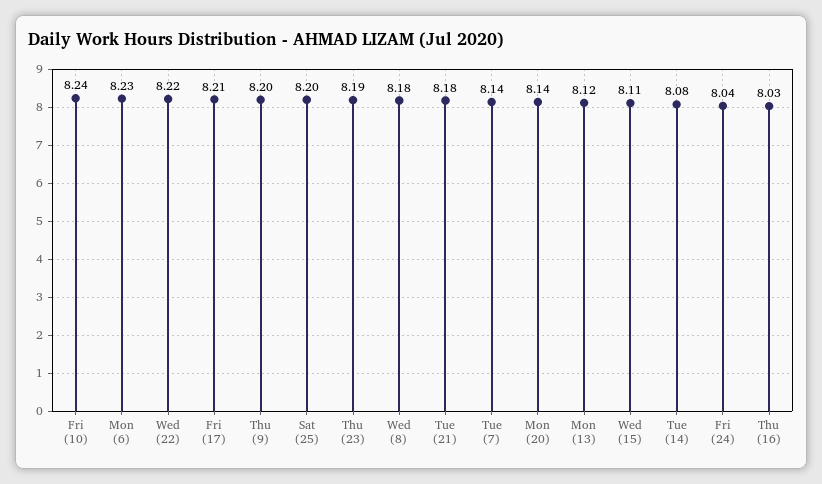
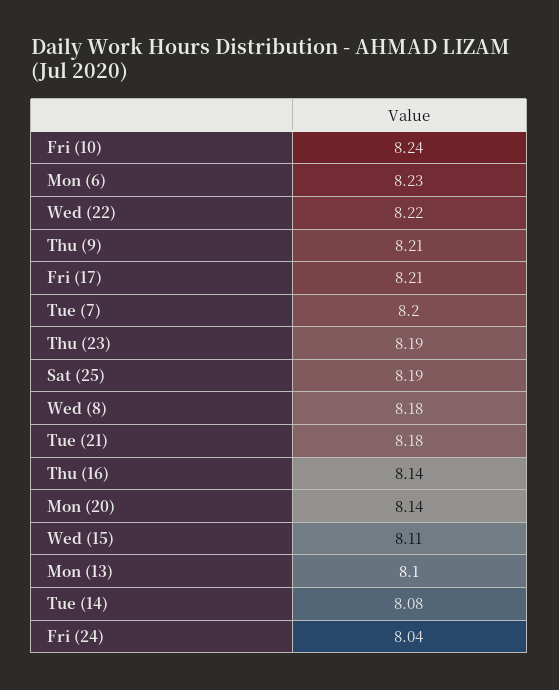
Thu (9): 8.2 -> 8.21
Sat (25): 8.2 -> 8.19
Tue (7): 8.14 -> 8.2
Mon (13): 8.12 -> 8.1
Thu (16): 8.03 -> 8.14

